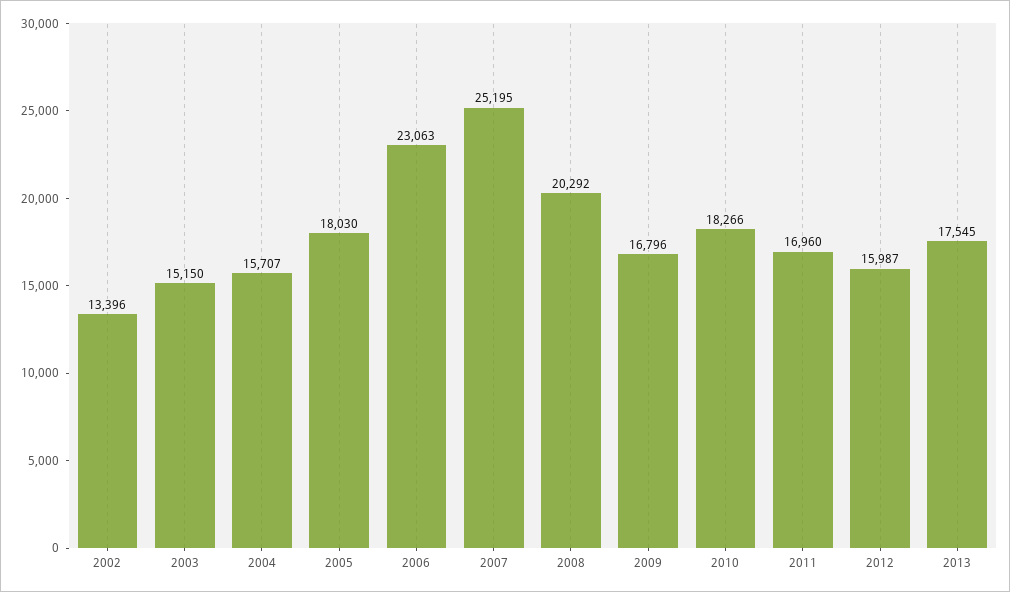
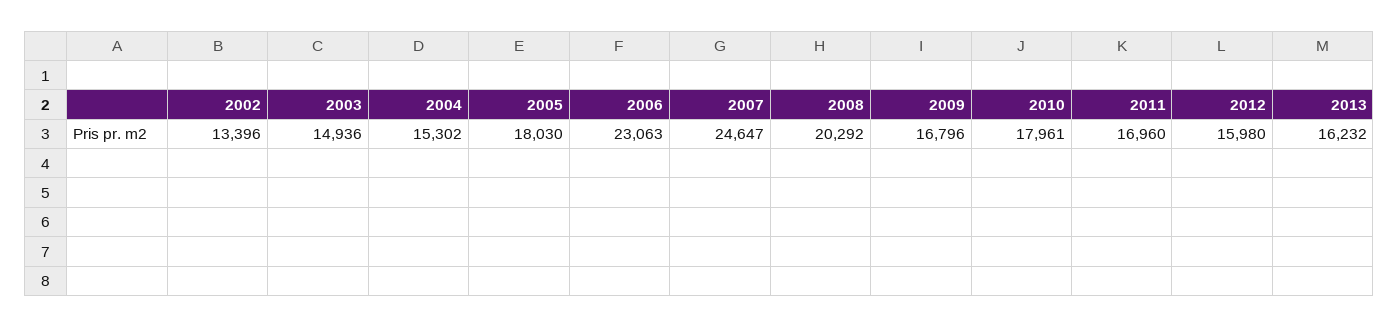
2003: 15150 -> 14936
2004: 15707 -> 15302
2007: 25195 -> 24647
2010: 18266 -> 17961
2012: 15987 -> 15980
2013: 17545 -> 16232

